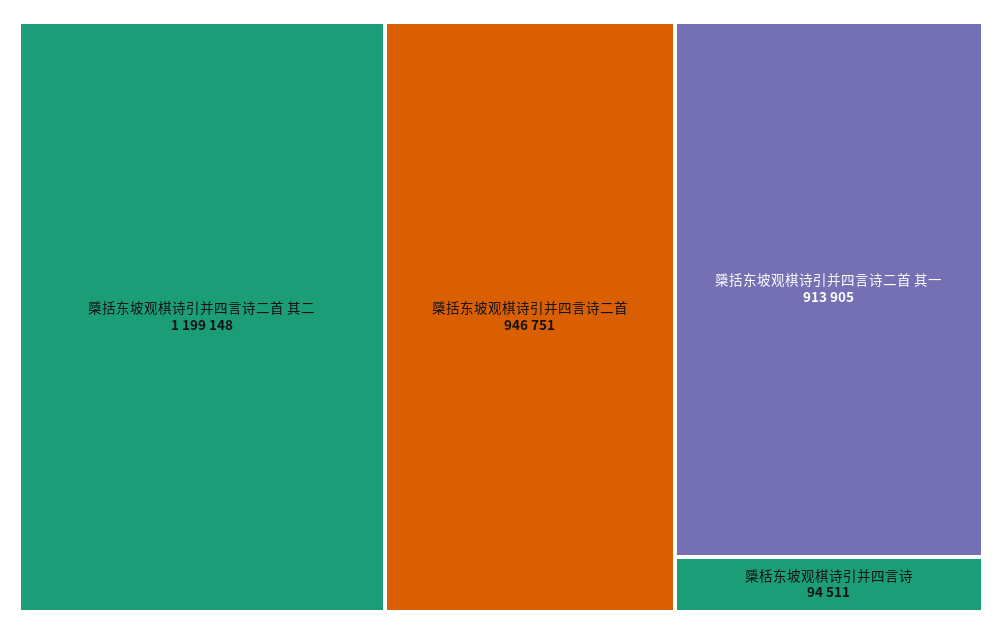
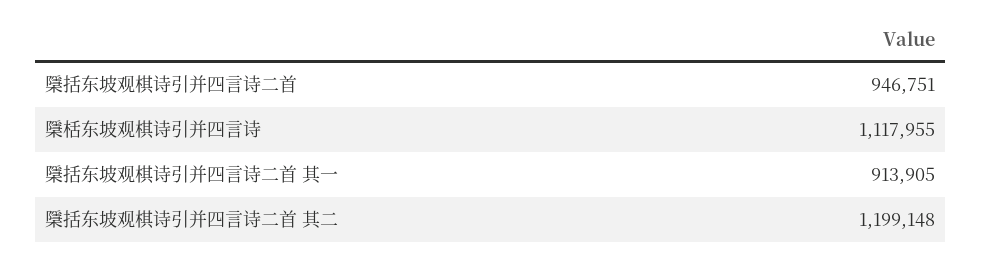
檃栝东坡观棋诗引并四言诗: 94511 -> 1117955

